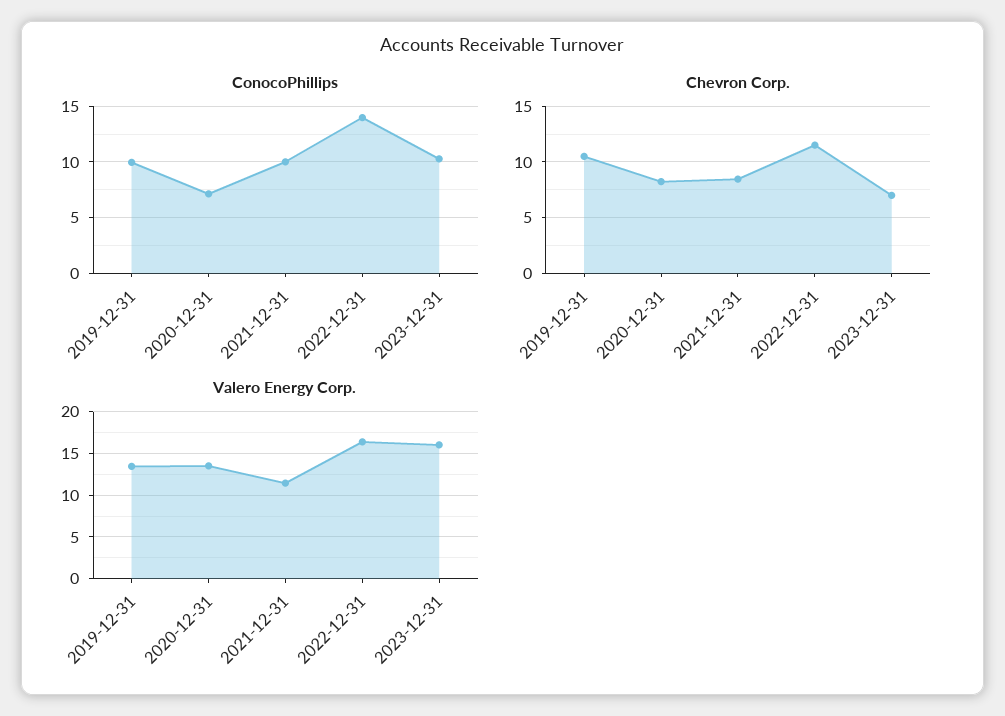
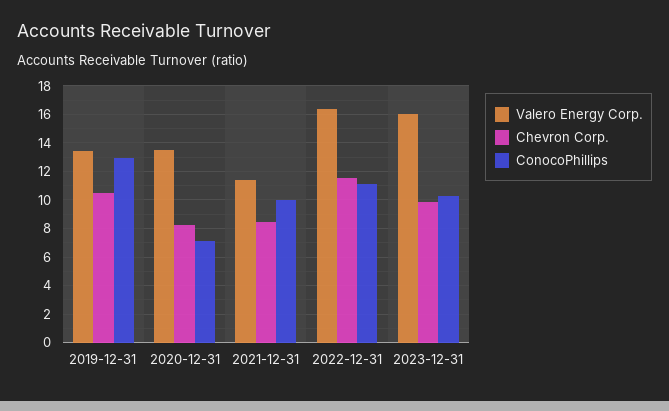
ConocoPhillips, 2019-12-31: 10 -> 13
ConocoPhillips, 2022-12-31: 14 -> 11
Chevron Corp., 2023-12-31: 7 -> 10

